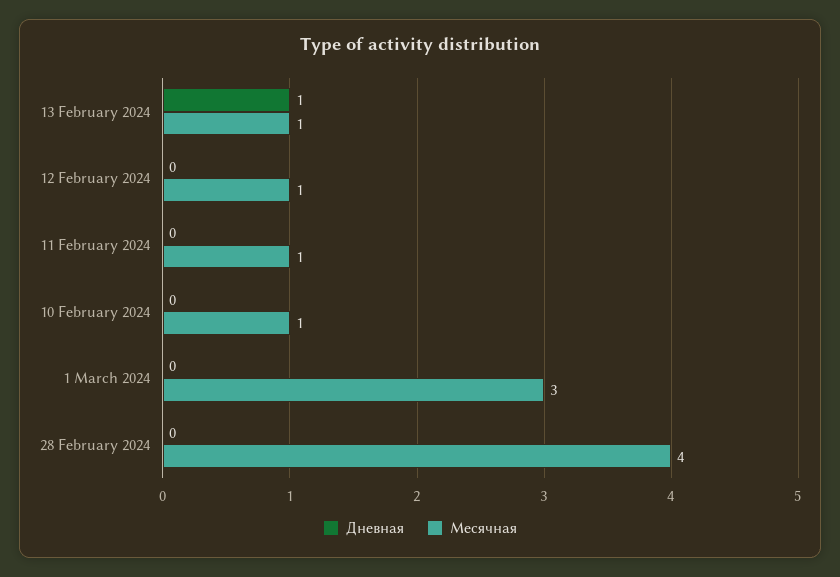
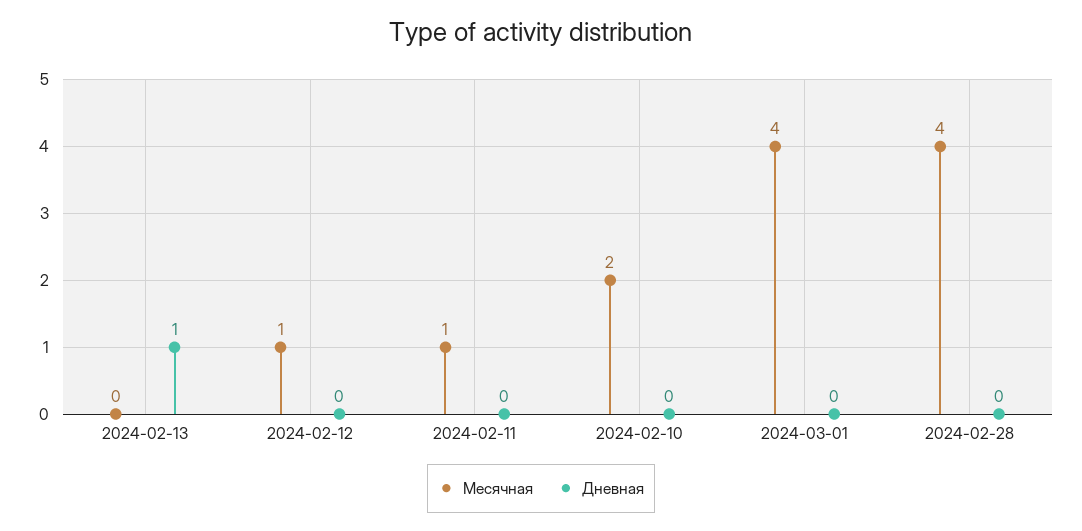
Месячная, 13 February 2024: 1 -> 0
Месячная, 10 February 2024: 1 -> 2
Месячная, 1 March 2024: 3 -> 4

